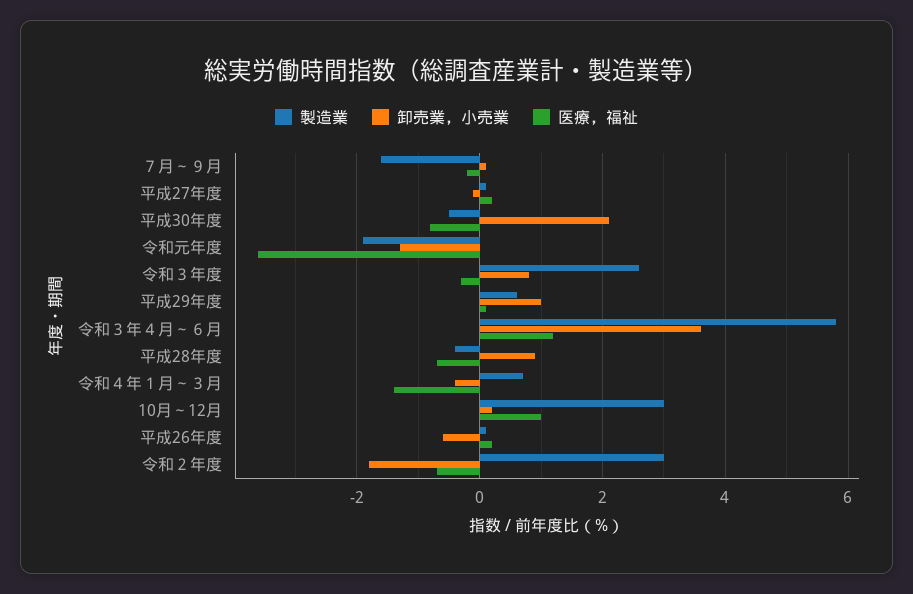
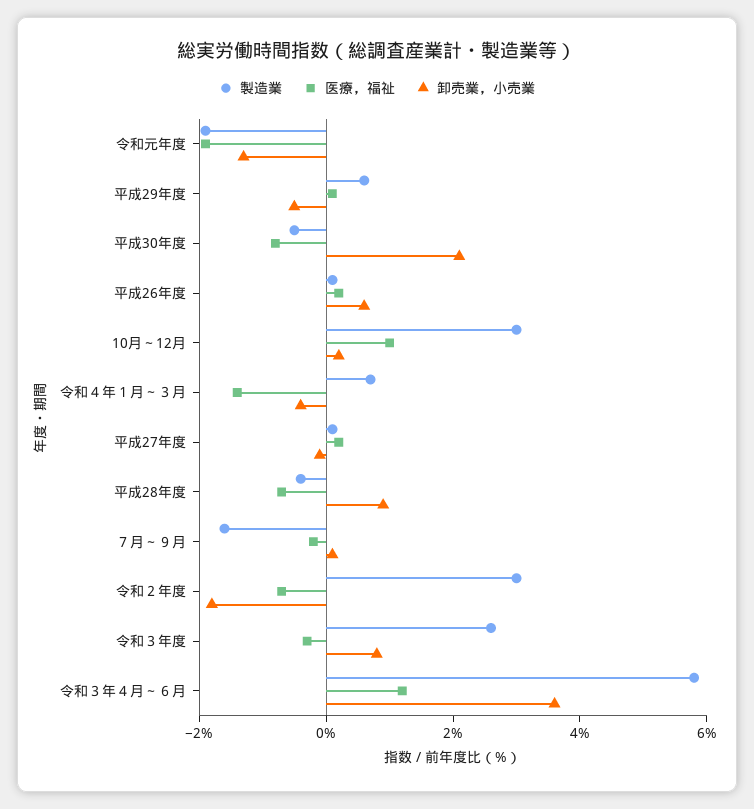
医療，福祉, 令和元年度: -3.5 -> -2
卸売業，小売業, 平成29年度: 1 -> -0.5
卸売業，小売業, 平成26年度: -0.5 -> 0.5

